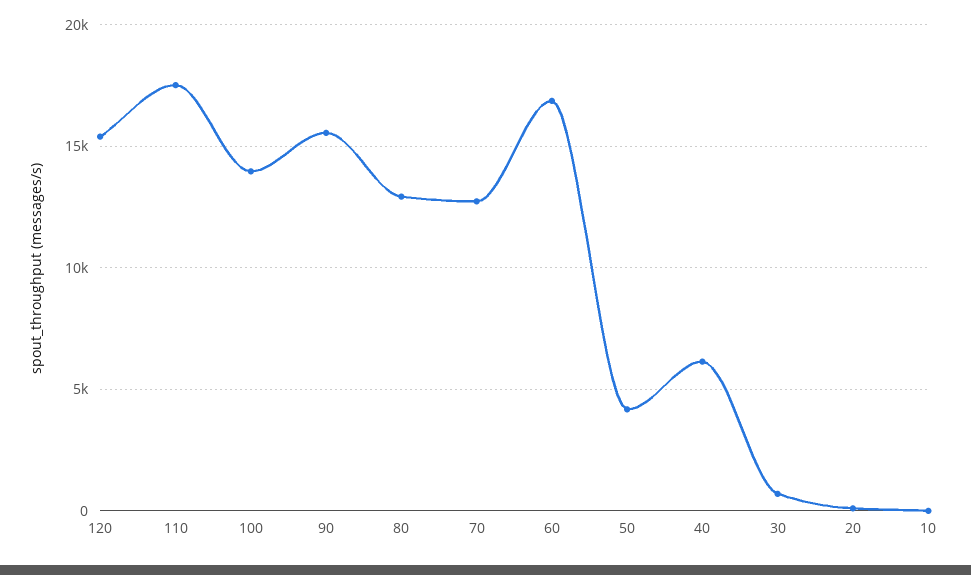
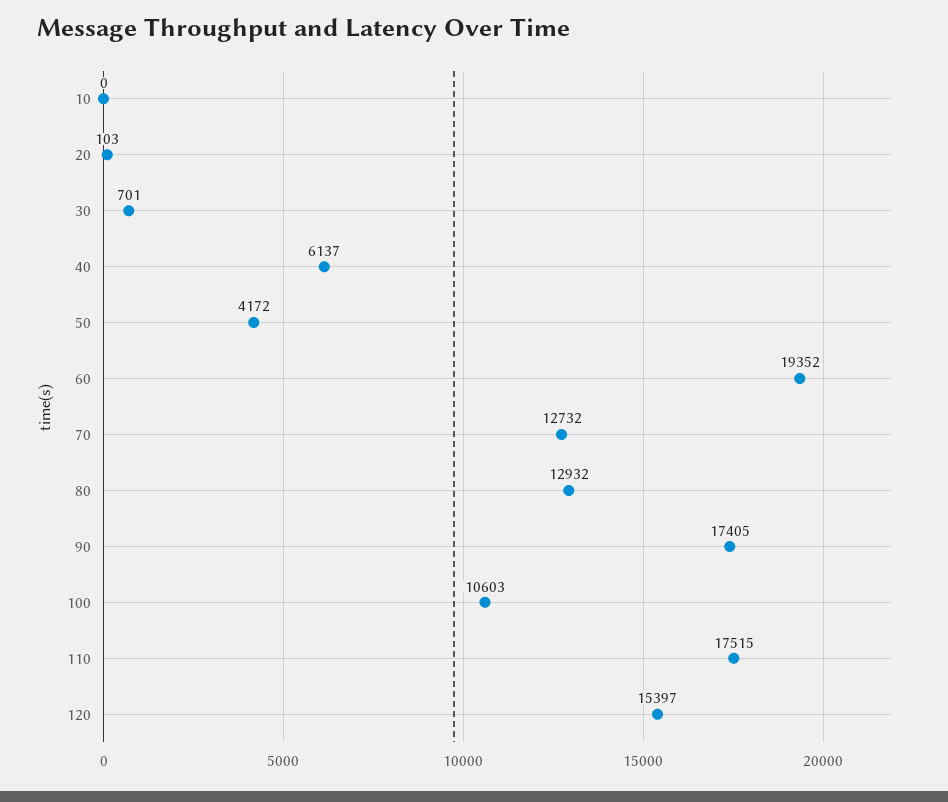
100: 14000 -> 10603
90: 15500 -> 17405
60: 17000 -> 19352

